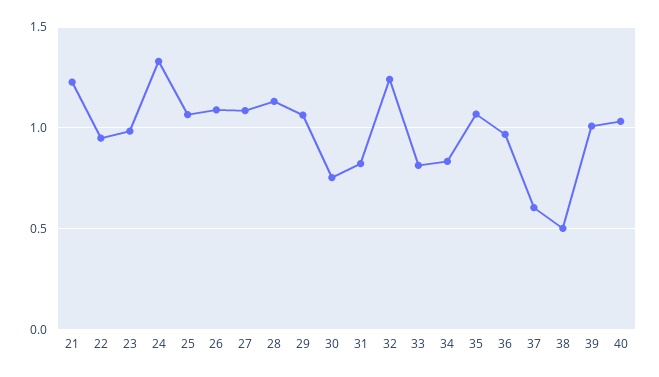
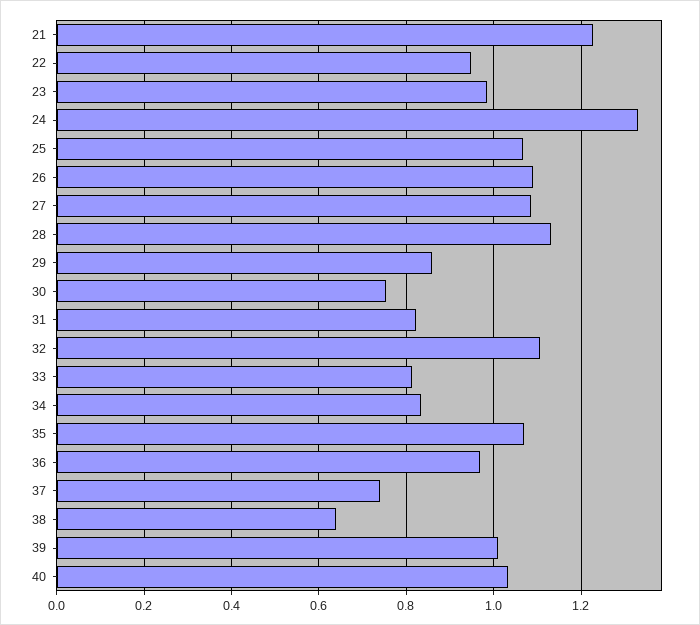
29: 1.05 -> 0.86
32: 1.25 -> 1.1
37: 0.6 -> 0.74
38: 0.5 -> 0.64

